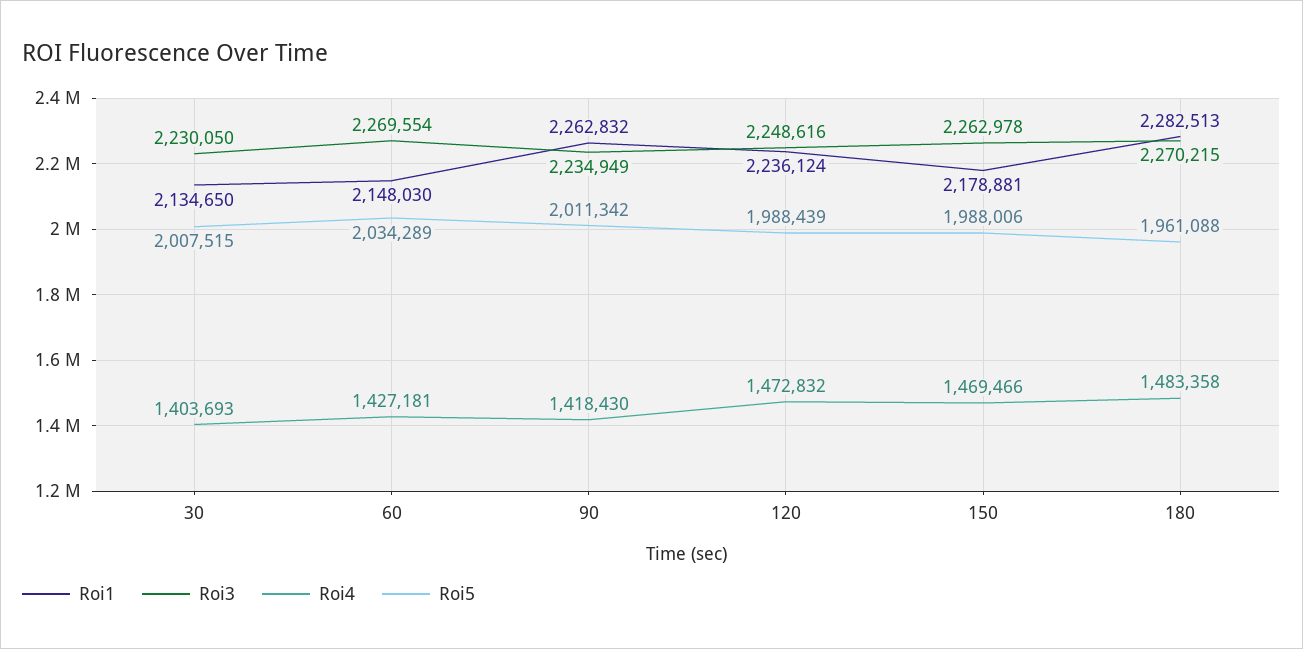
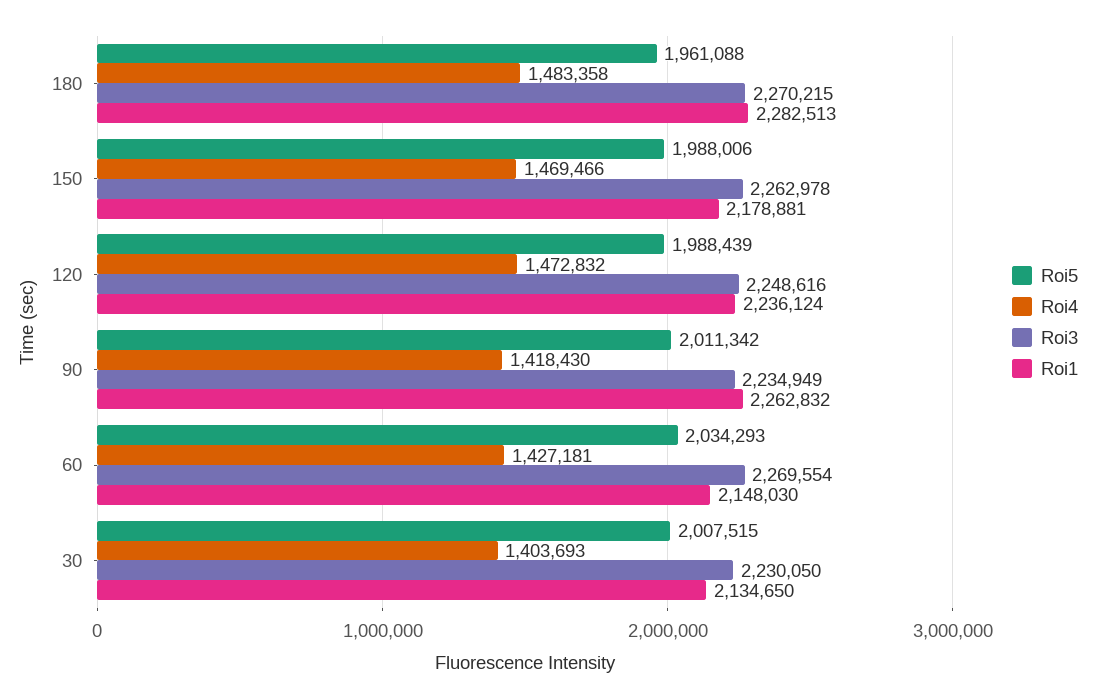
Roi5, 60: 2034289 -> 2034293

